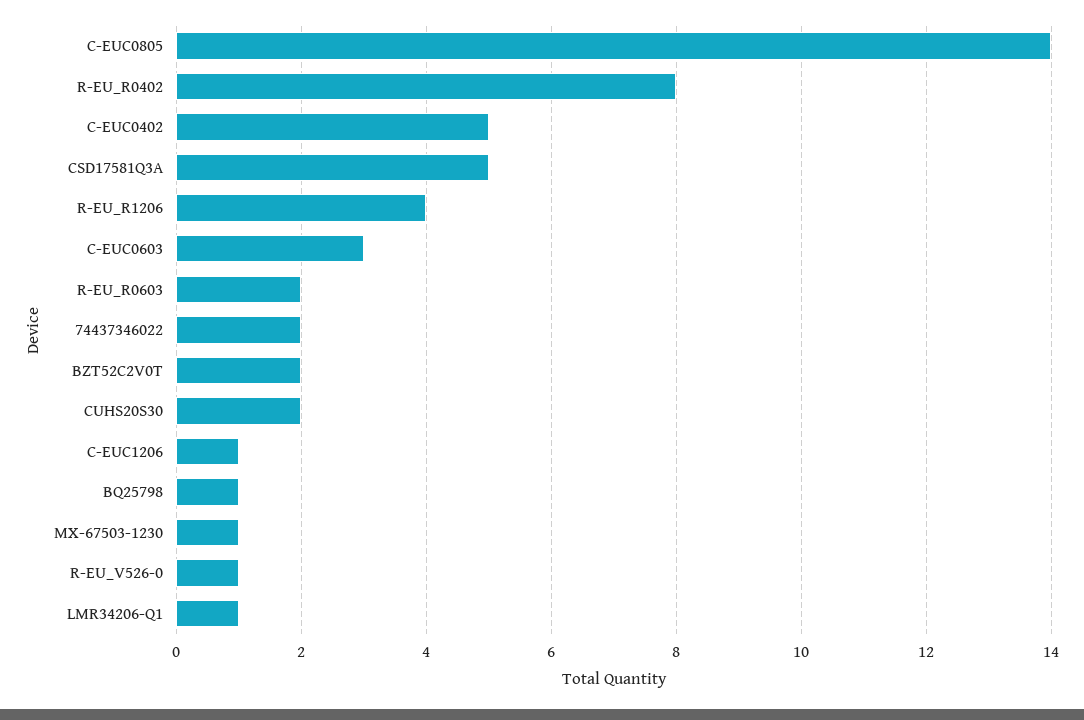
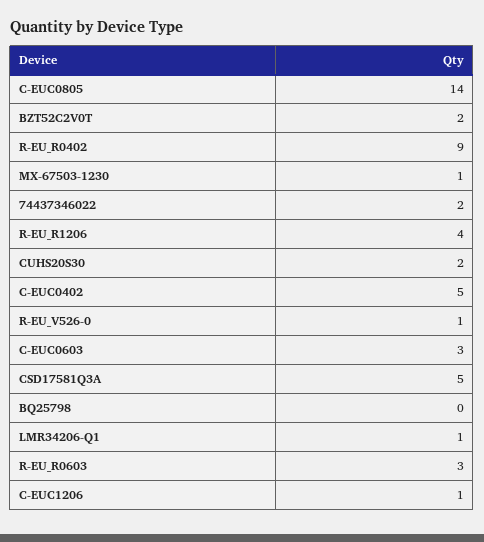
R-EU_R0402: 8 -> 9
R-EU_R0603: 2 -> 3
BQ25798: 1 -> 0

